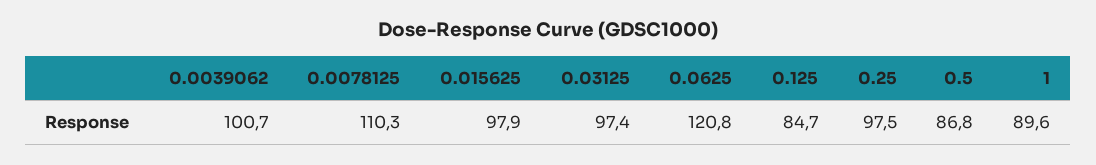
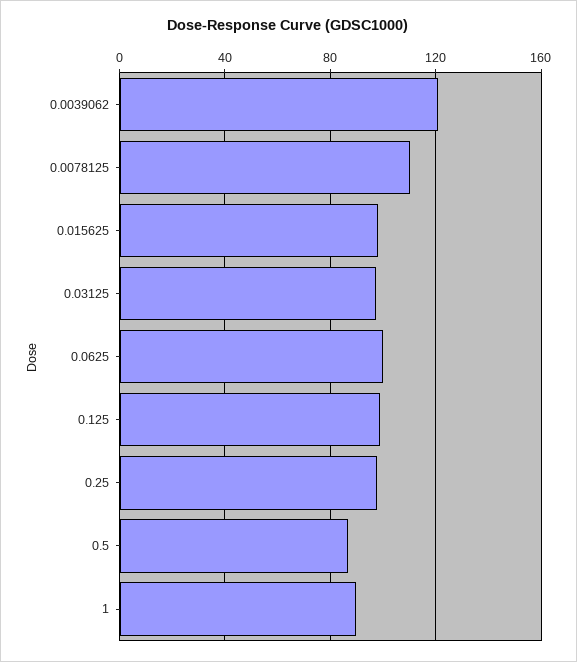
0.0039062: 100.7 -> 120
0.0625: 120.8 -> 100
0.125: 84.7 -> 100

